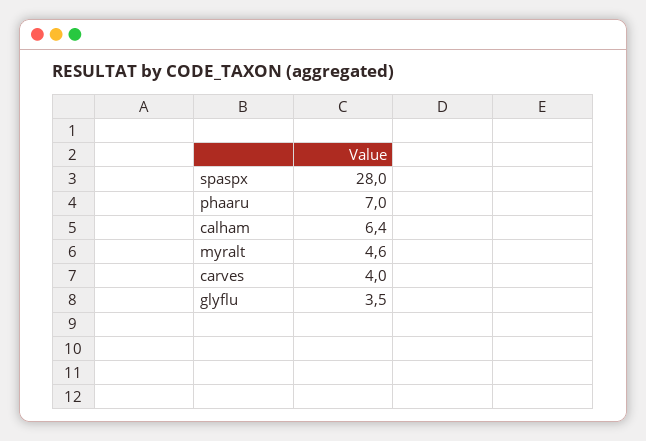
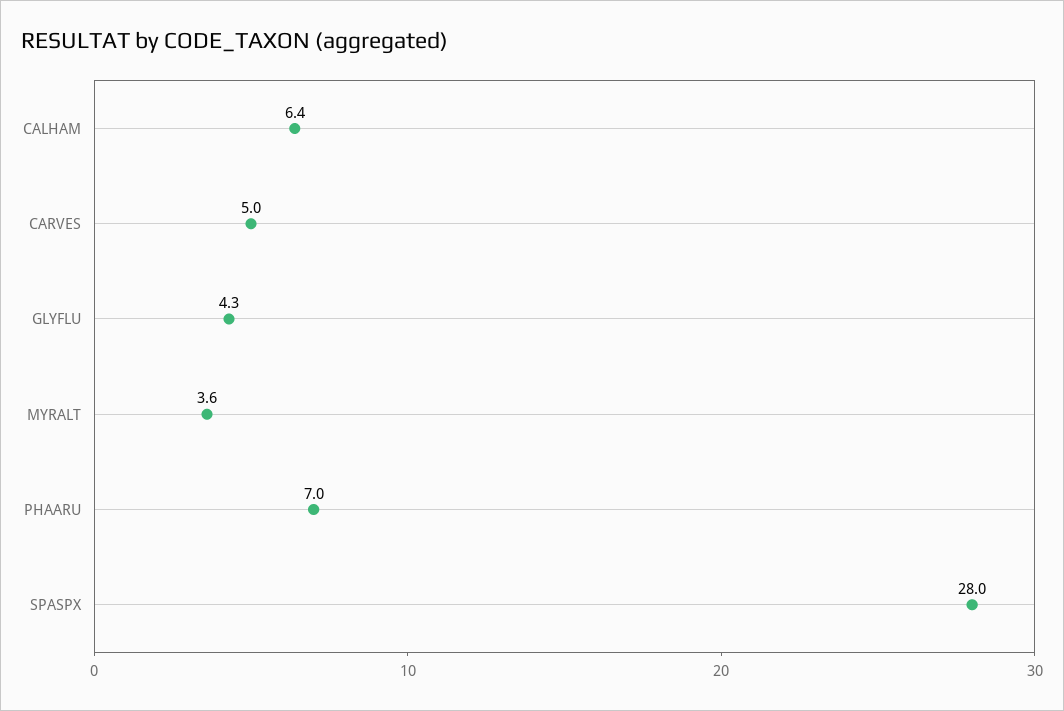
myralt: 4.6 -> 3.6
carves: 4 -> 5
glyflu: 3.5 -> 4.3

